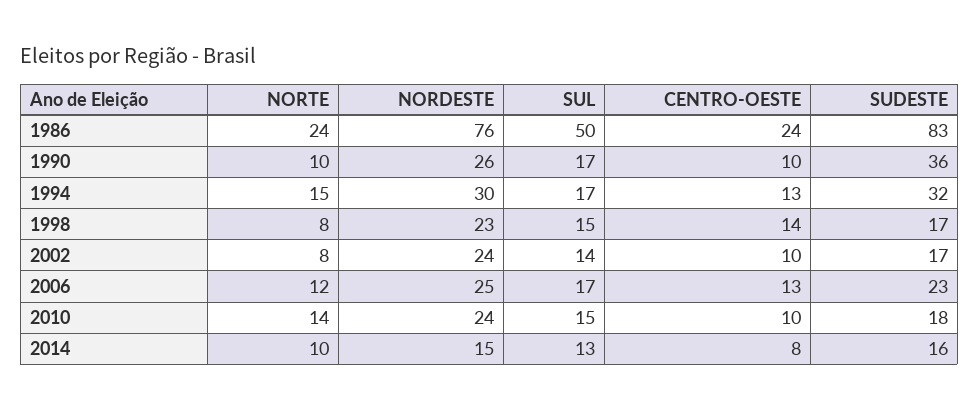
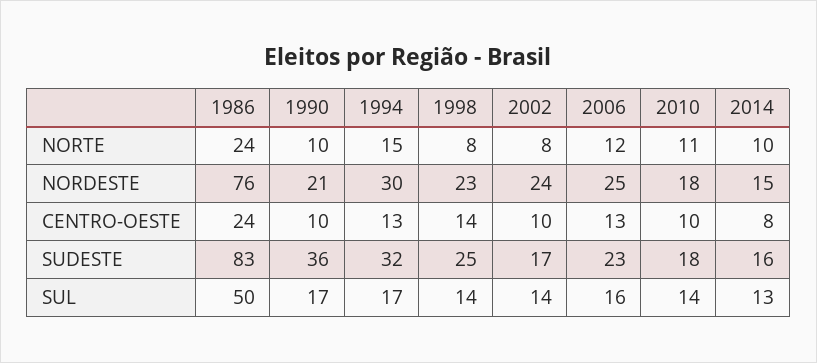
NORDESTE, 1990: 26 -> 21
SUL, 1998: 15 -> 14
SUDESTE, 1998: 17 -> 25
SUL, 2006: 17 -> 16
NORTE, 2010: 14 -> 11
NORDESTE, 2010: 24 -> 18
SUL, 2010: 15 -> 14

